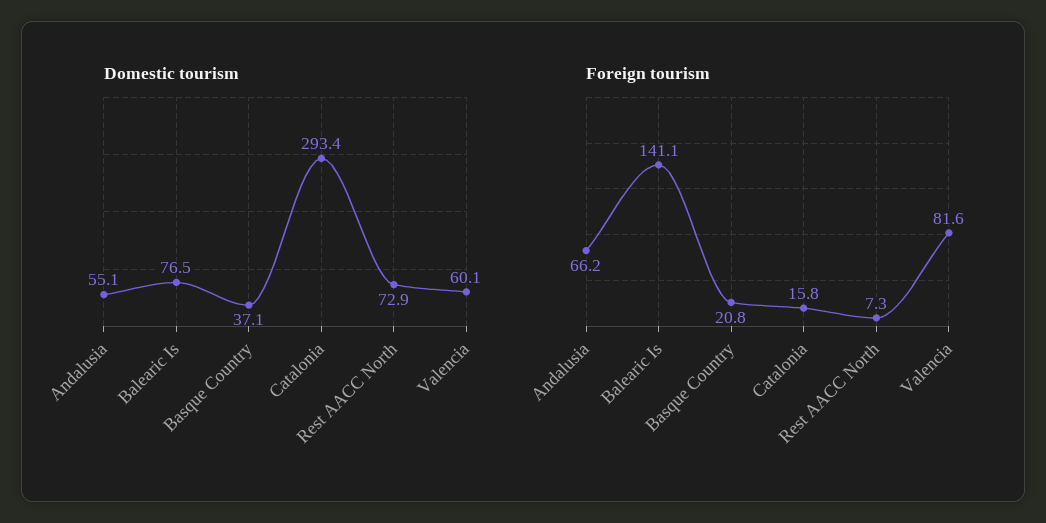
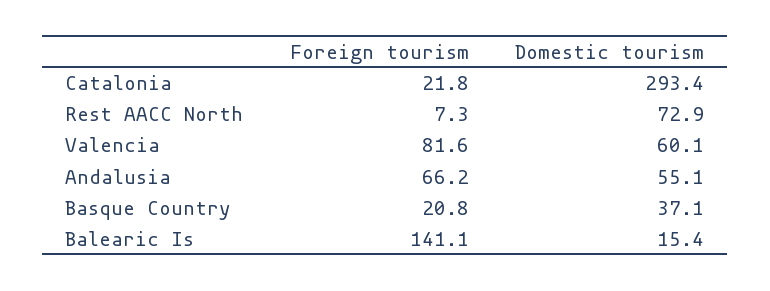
Domestic tourism, Balearic Is: 76.5 -> 15.4
Foreign tourism, Catalonia: 15.8 -> 21.8

